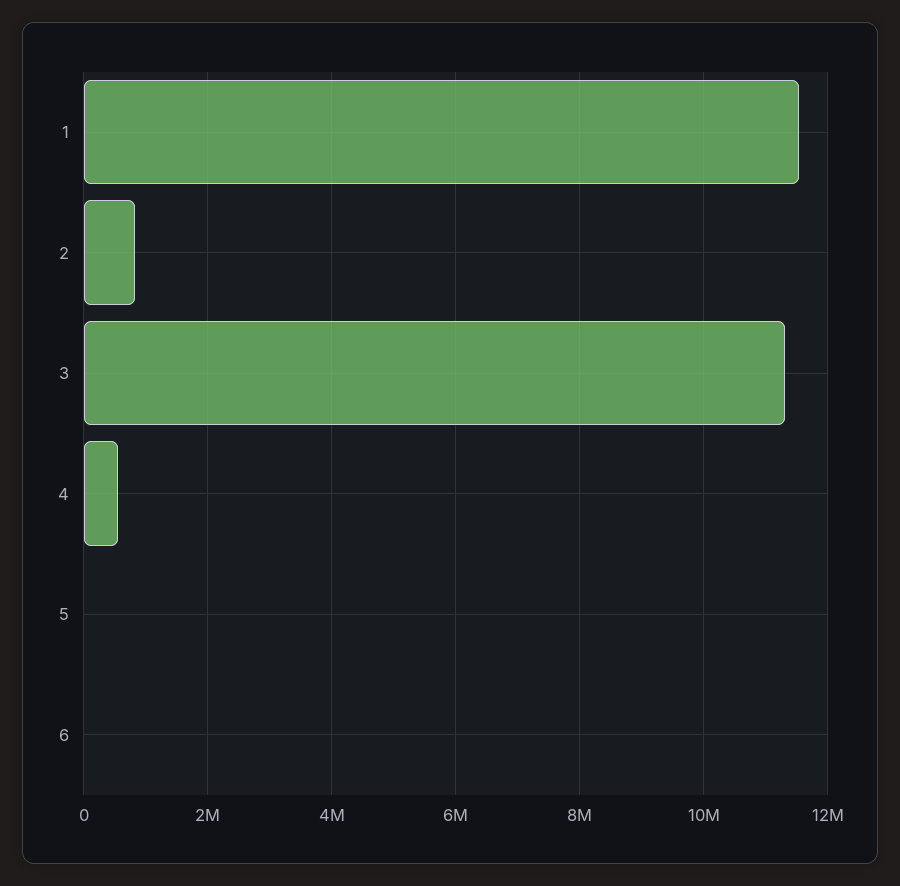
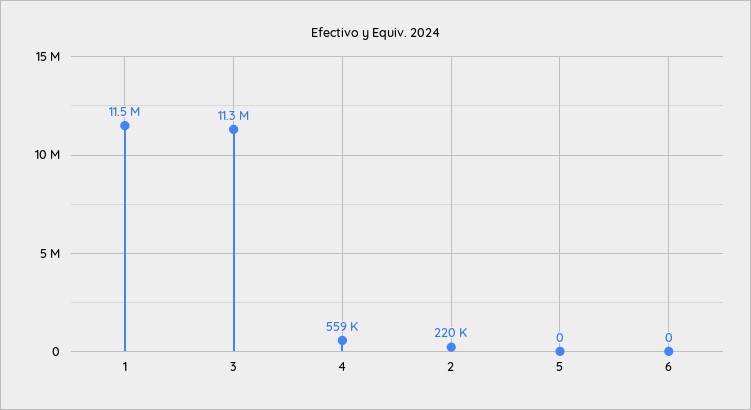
2: 800000 -> 220000

